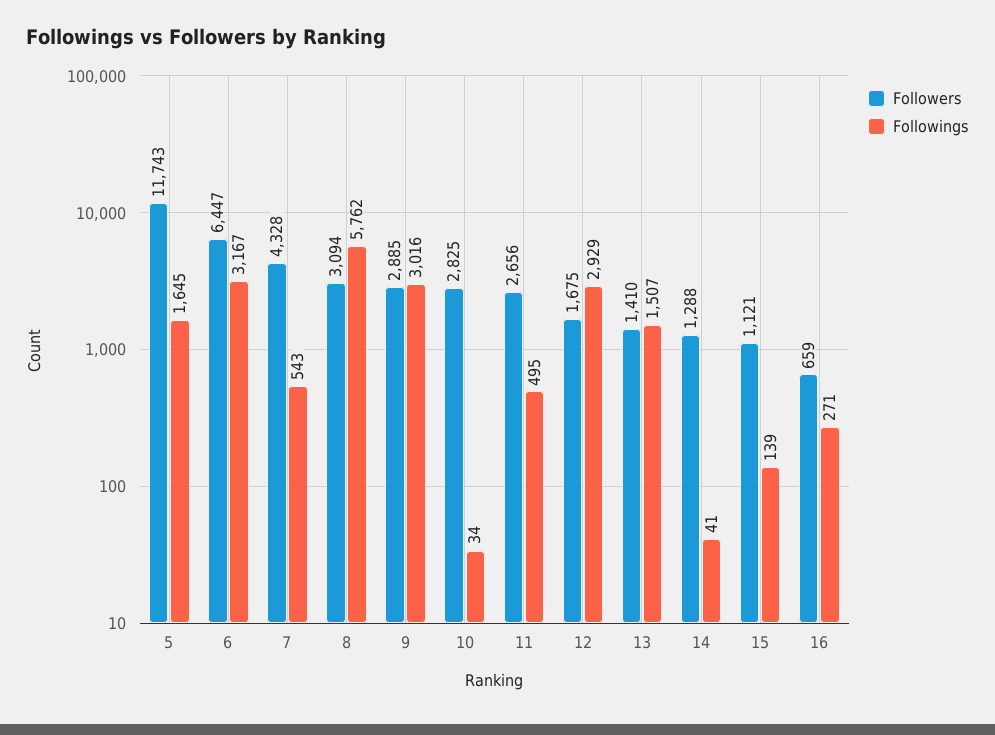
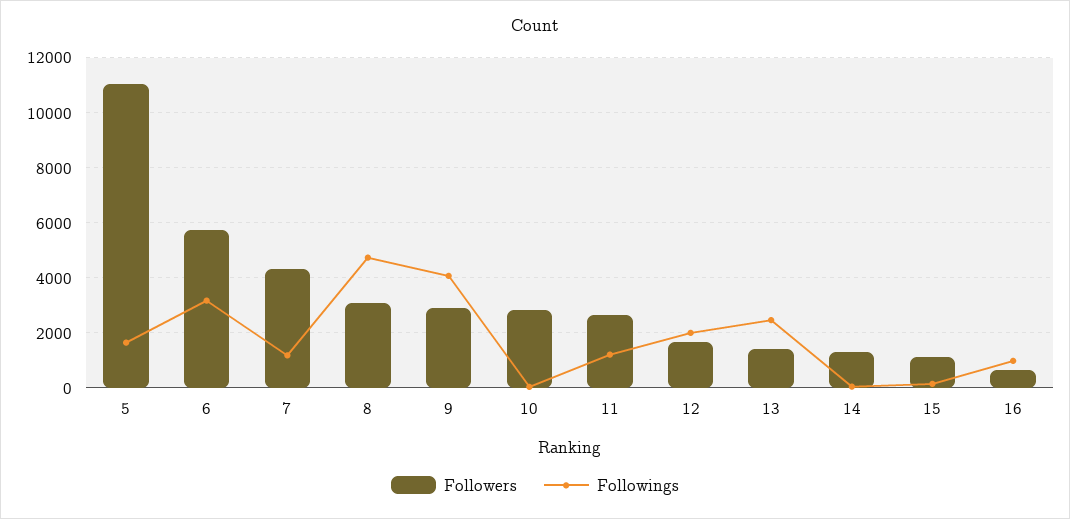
Followers, 5: 11743 -> 11000
Followers, 6: 6447 -> 5750
Followings, 7: 543 -> 1250
Followings, 8: 5762 -> 4750
Followings, 9: 3016 -> 4000
Followings, 11: 495 -> 1250
Followings, 12: 2929 -> 2000
Followings, 13: 1507 -> 2500
Followings, 16: 271 -> 1000

